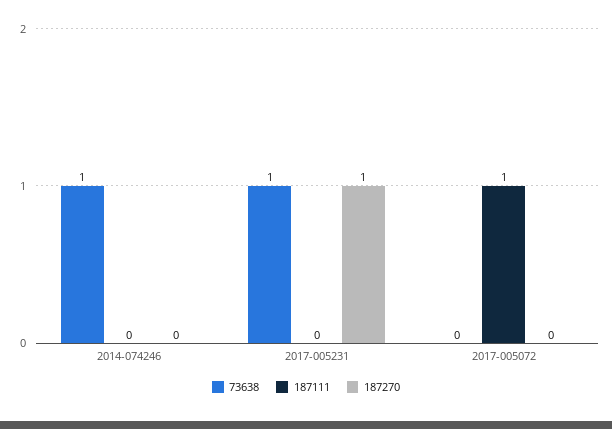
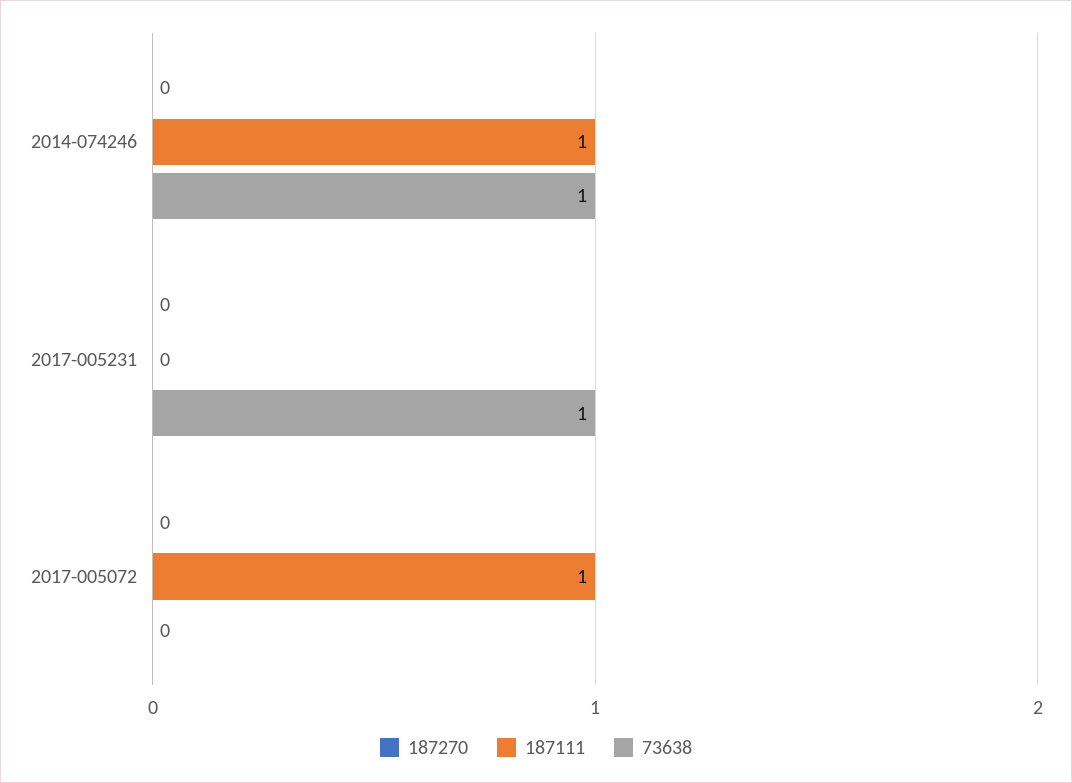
187111, 2014-074246: 0 -> 1
187270, 2017-005231: 1 -> 0

